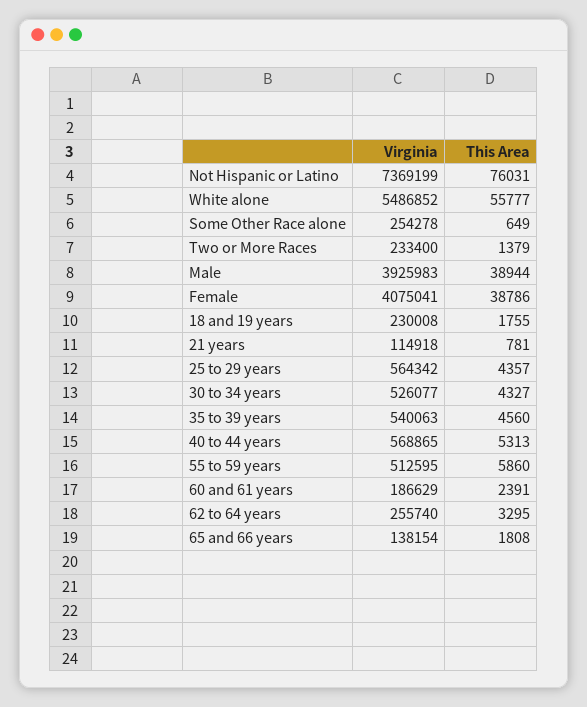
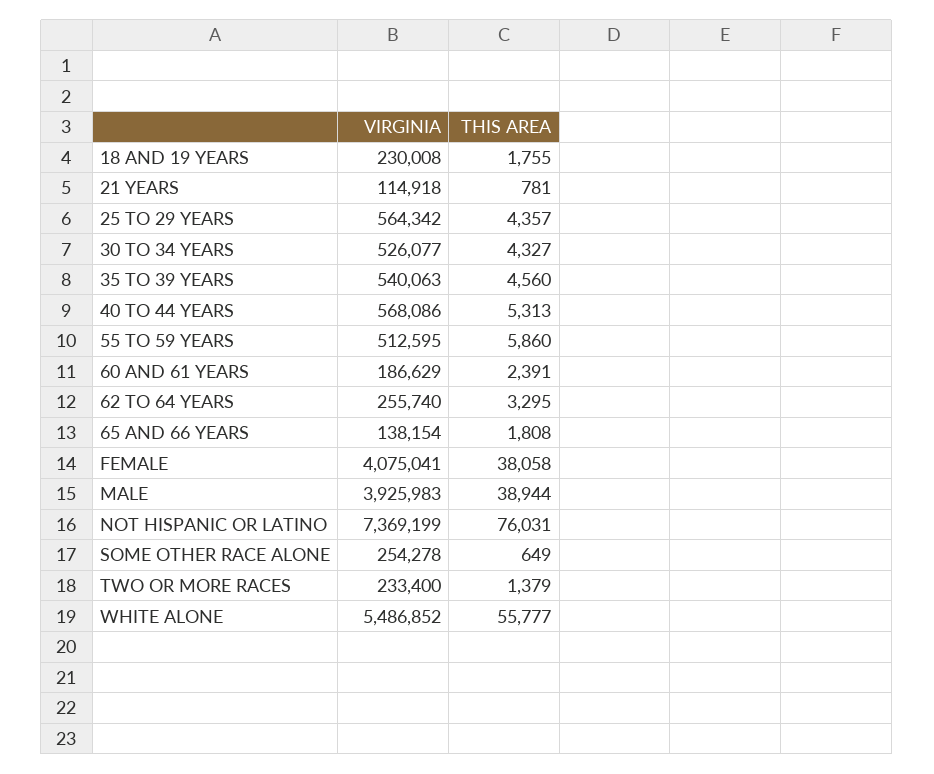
This Area, Female: 38786 -> 38058
Virginia, 40 to 44 years: 568865 -> 568086

